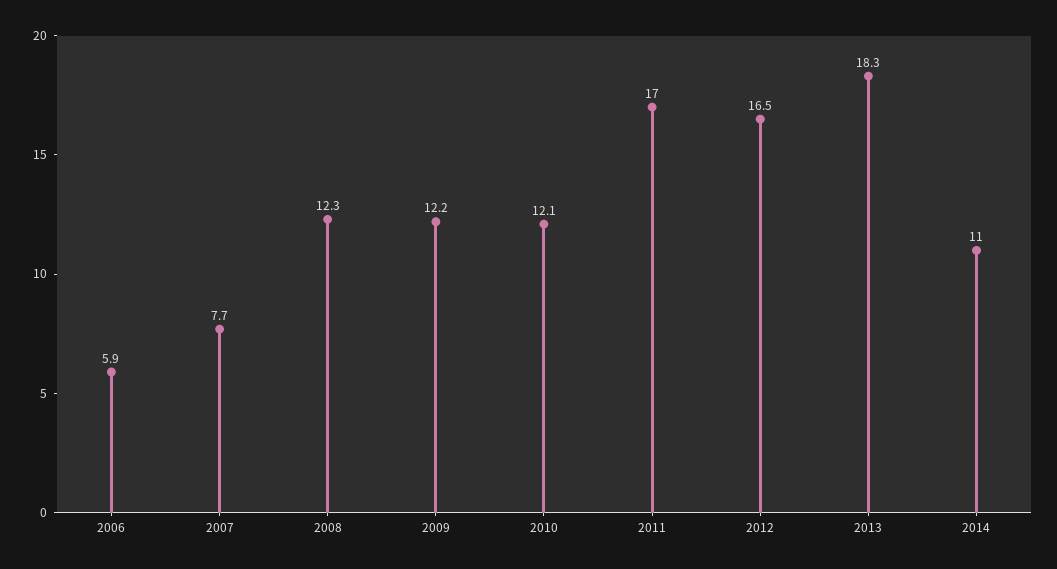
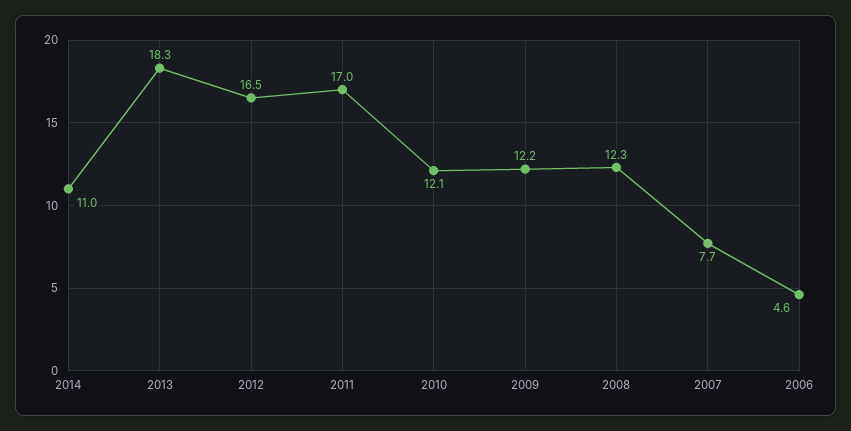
2006: 5.9 -> 4.6

